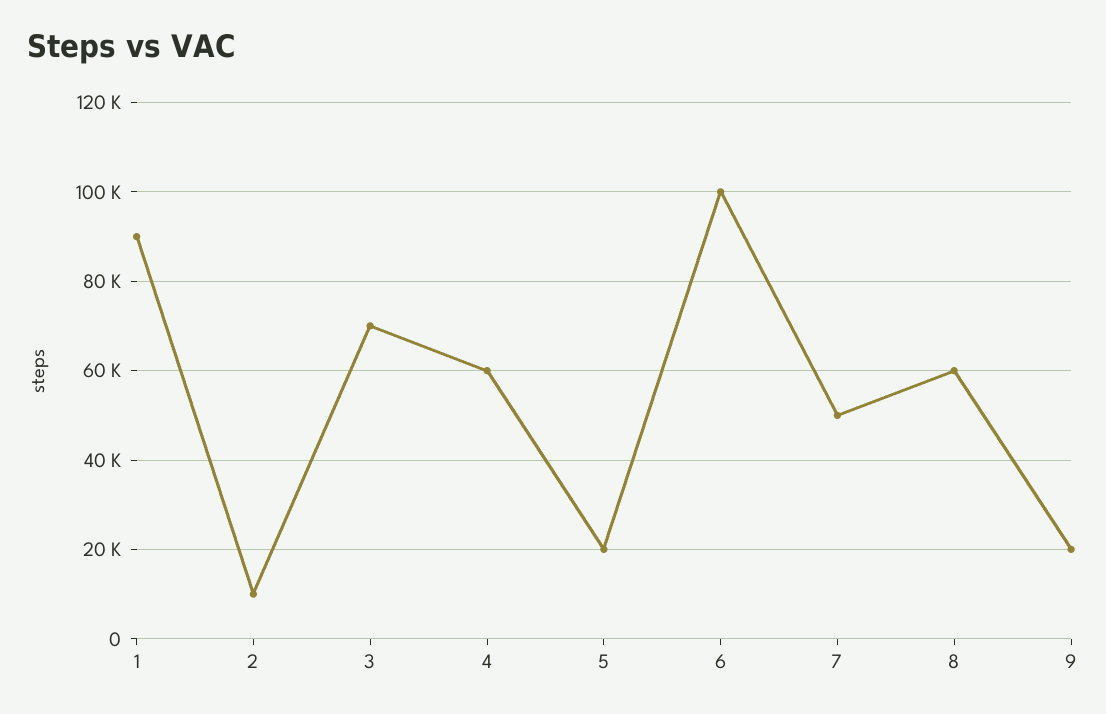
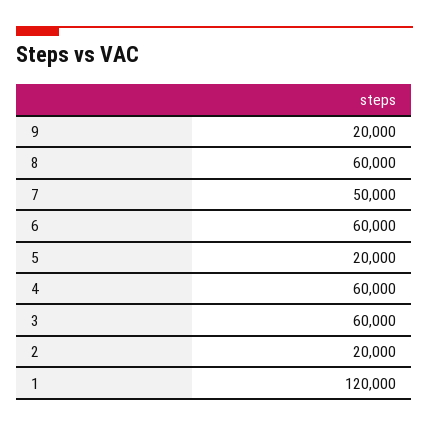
1: 90000 -> 120000
2: 10000 -> 20000
3: 70000 -> 60000
6: 100000 -> 60000

